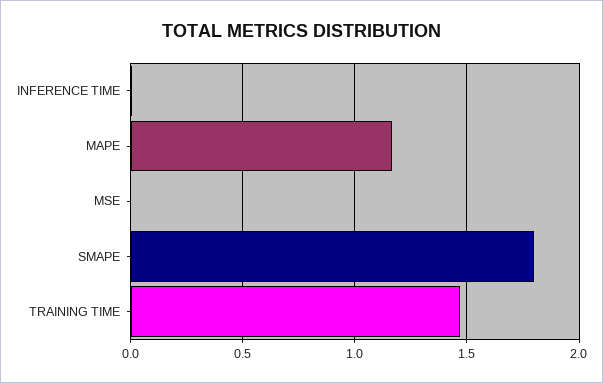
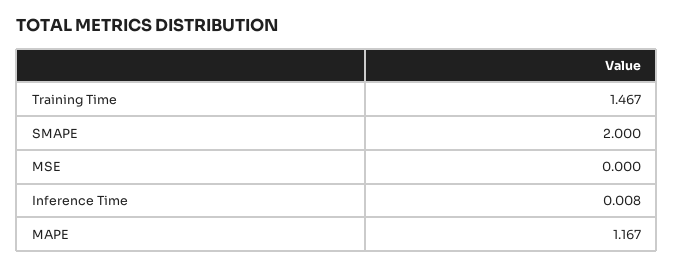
SMAPE: 1.8 -> 2

